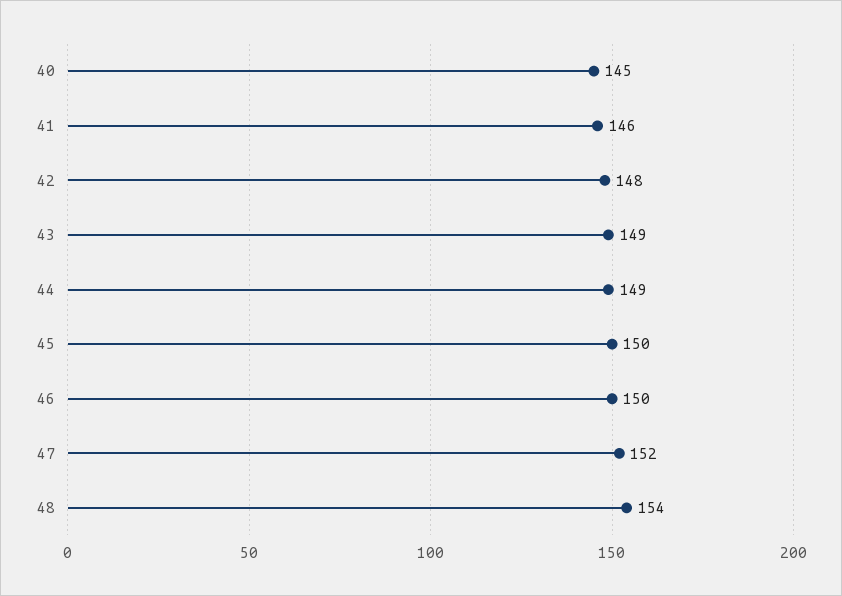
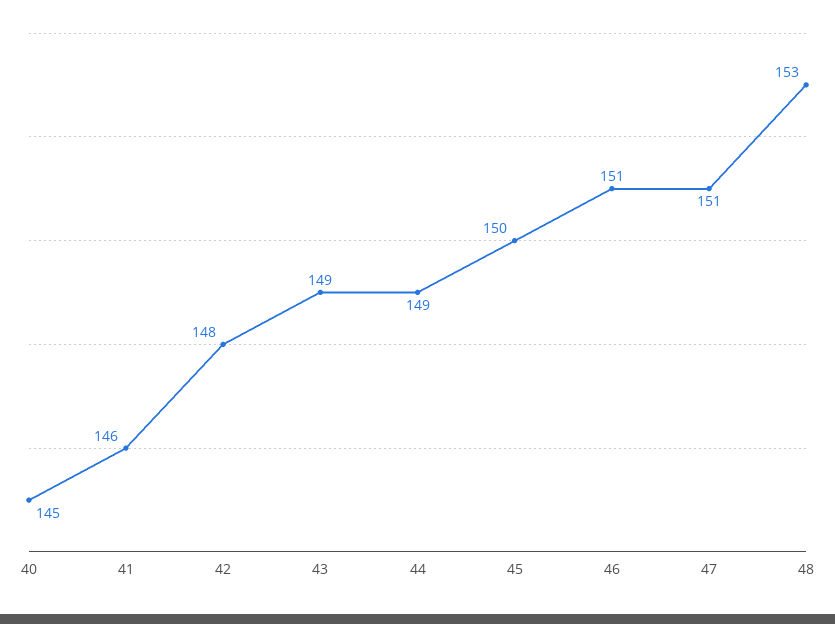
46: 150 -> 151
47: 152 -> 151
48: 154 -> 153

